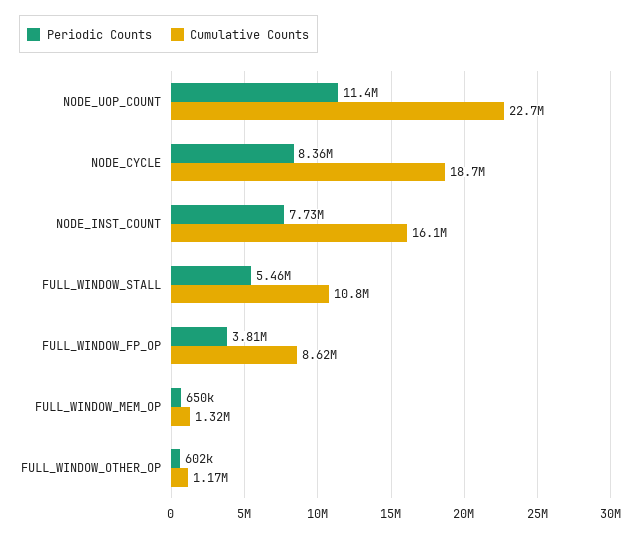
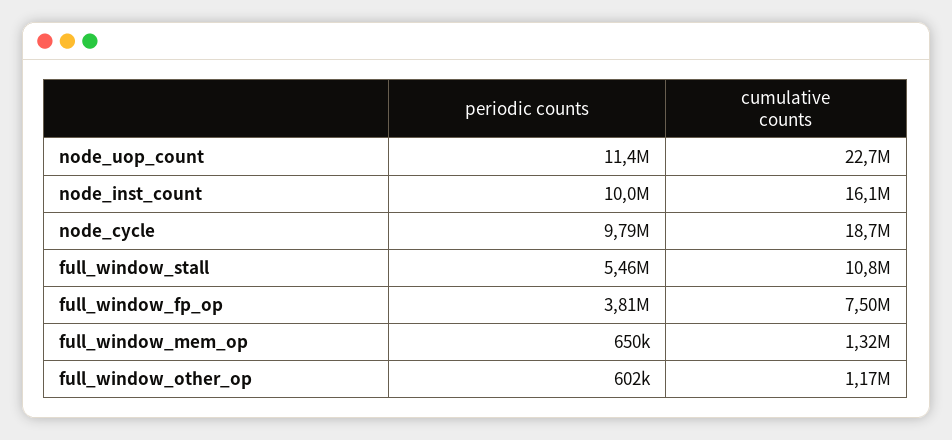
Periodic Counts, NODE_CYCLE: 8360000 -> 9790000
Periodic Counts, NODE_INST_COUNT: 7730000 -> 10000000
Cumulative Counts, FULL_WINDOW_FP_OP: 8620000 -> 7500000

